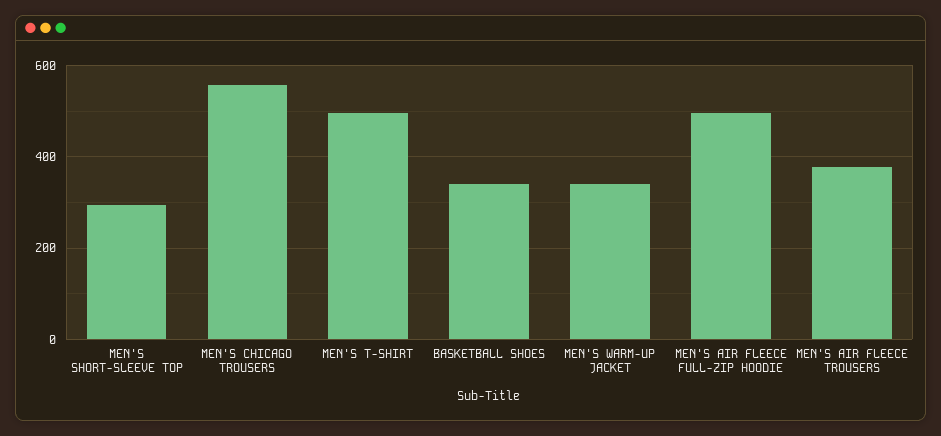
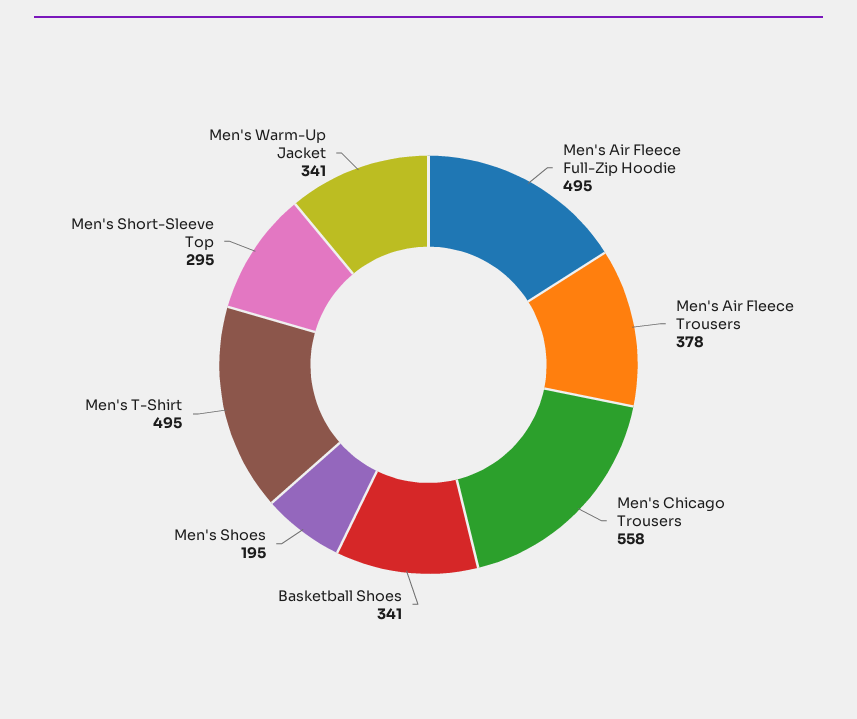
Men's Shoes: none -> 195

